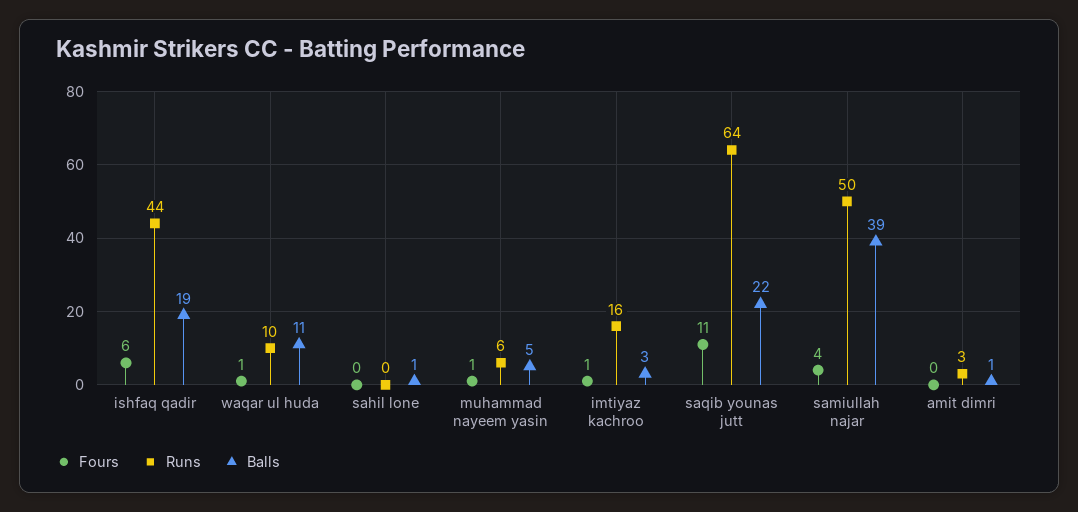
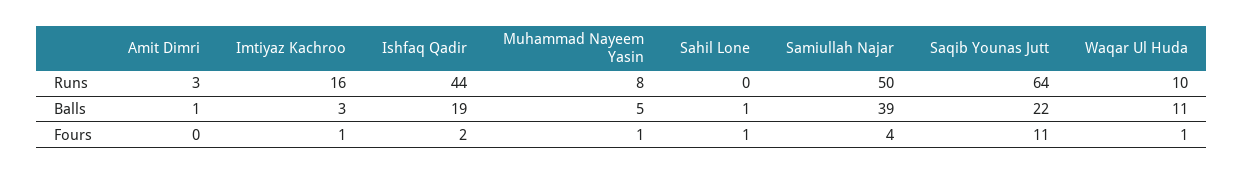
Fours, ishfaq qadir: 6 -> 2
Fours, sahil lone: 0 -> 1
Runs, muhammad nayeem yasin: 6 -> 8

